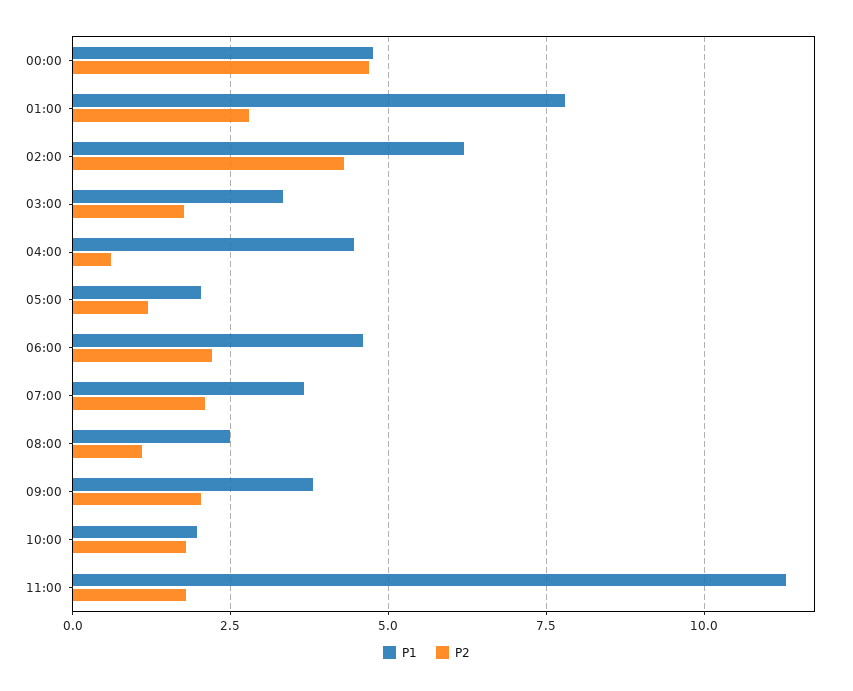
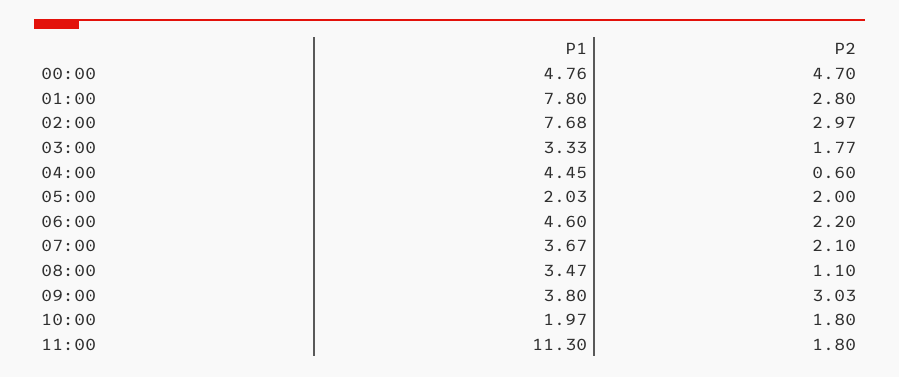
P1, 02:00: 6.25 -> 7.68
P2, 02:00: 4.25 -> 2.97
P2, 05:00: 1.25 -> 2
P1, 08:00: 2.5 -> 3.47
P2, 09:00: 2 -> 3.03

